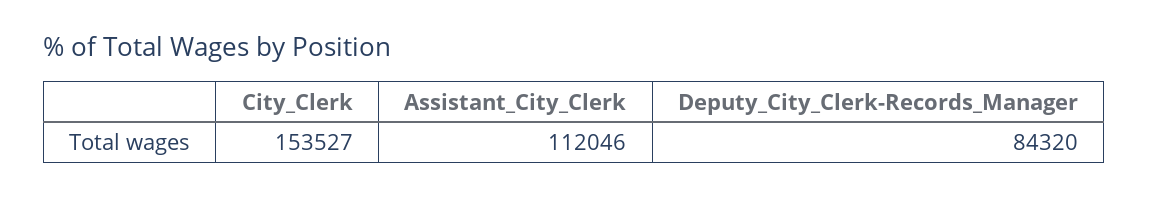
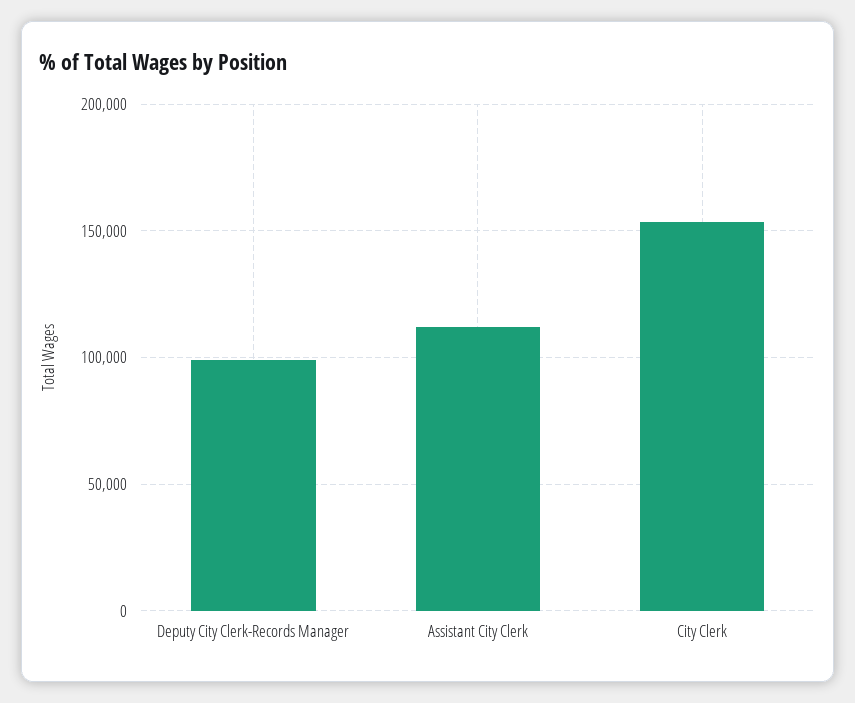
Deputy_City_Clerk-Records_Manager: 84320 -> 100000

